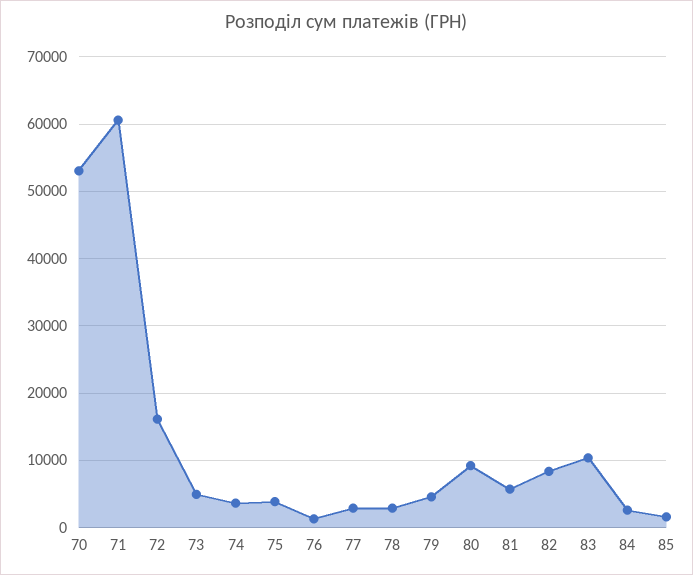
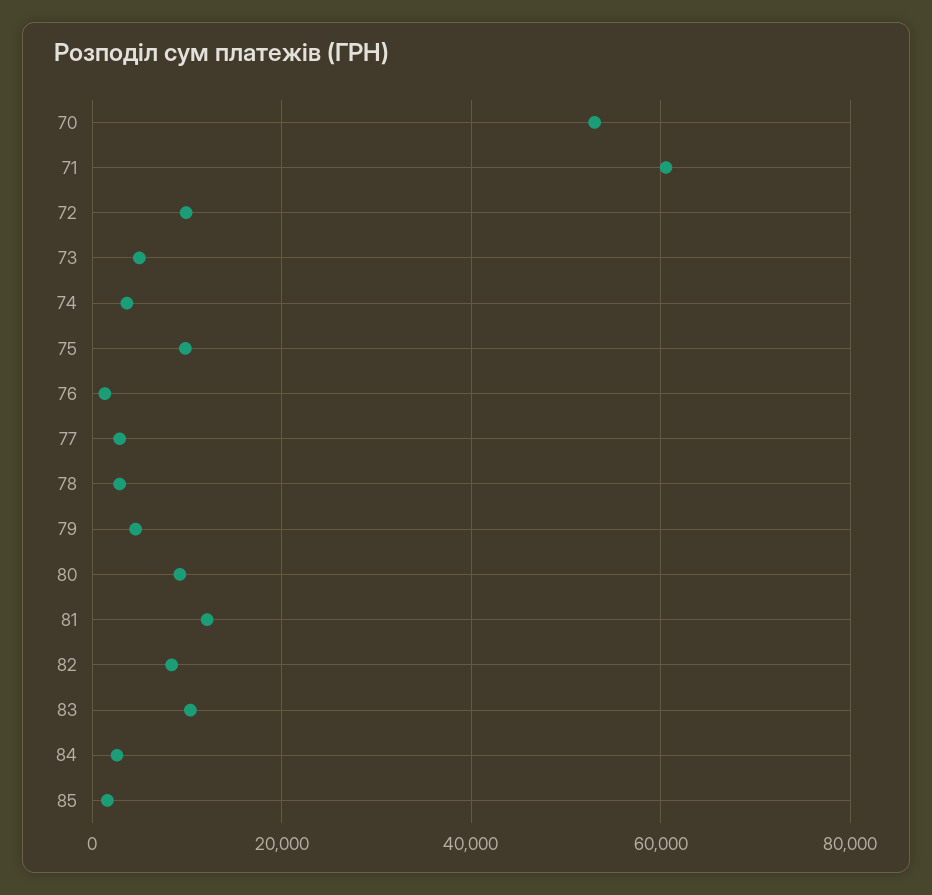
72: 16000 -> 10000
75: 4000 -> 10000
81: 6000 -> 12000

